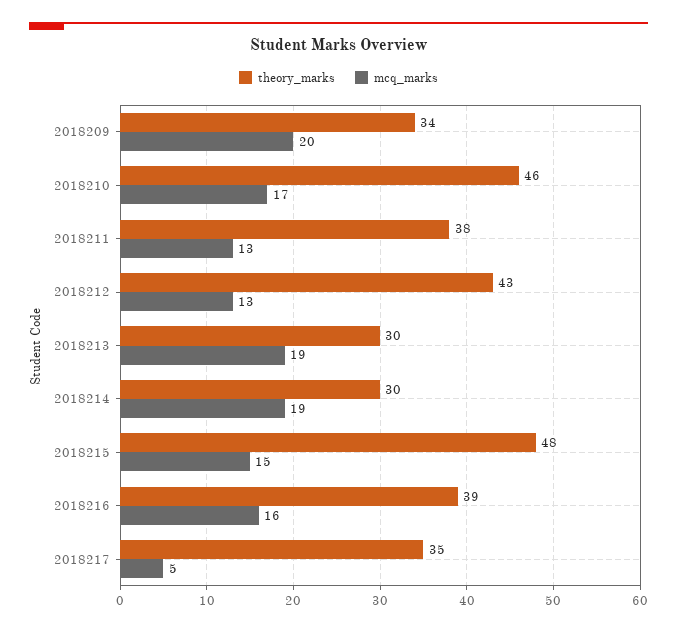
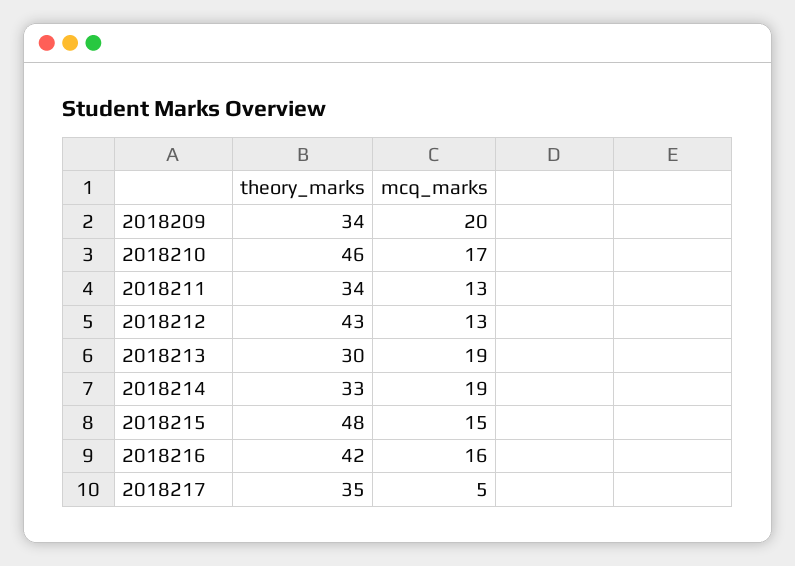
theory_marks, 2018211: 38 -> 34
theory_marks, 2018214: 30 -> 33
theory_marks, 2018216: 39 -> 42

